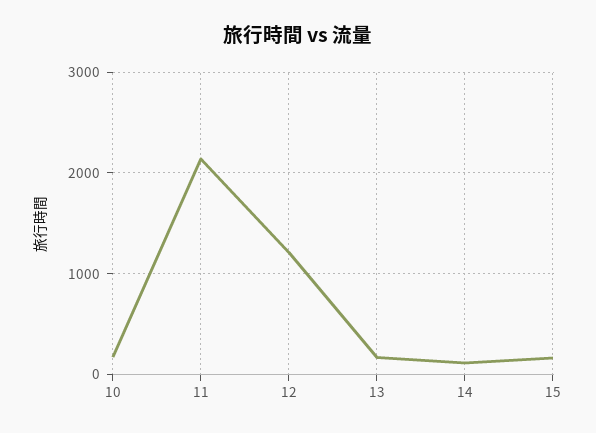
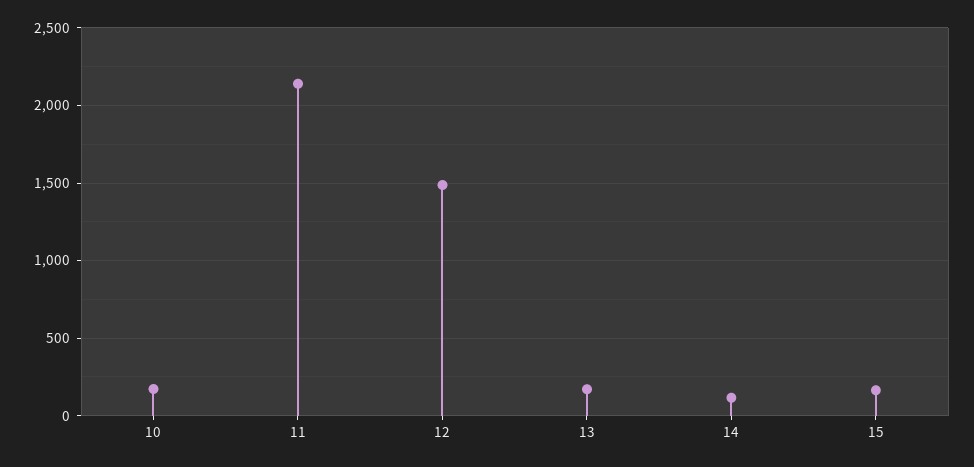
12: 1200 -> 1500

